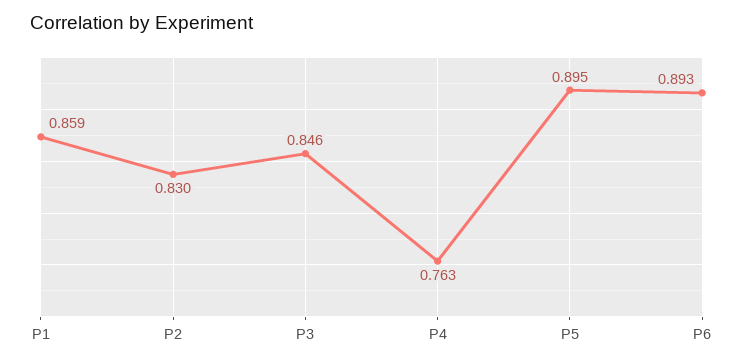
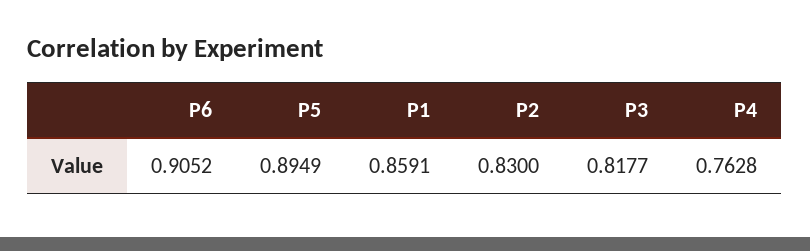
P3: 0.846 -> 0.8177
P6: 0.893 -> 0.9052

